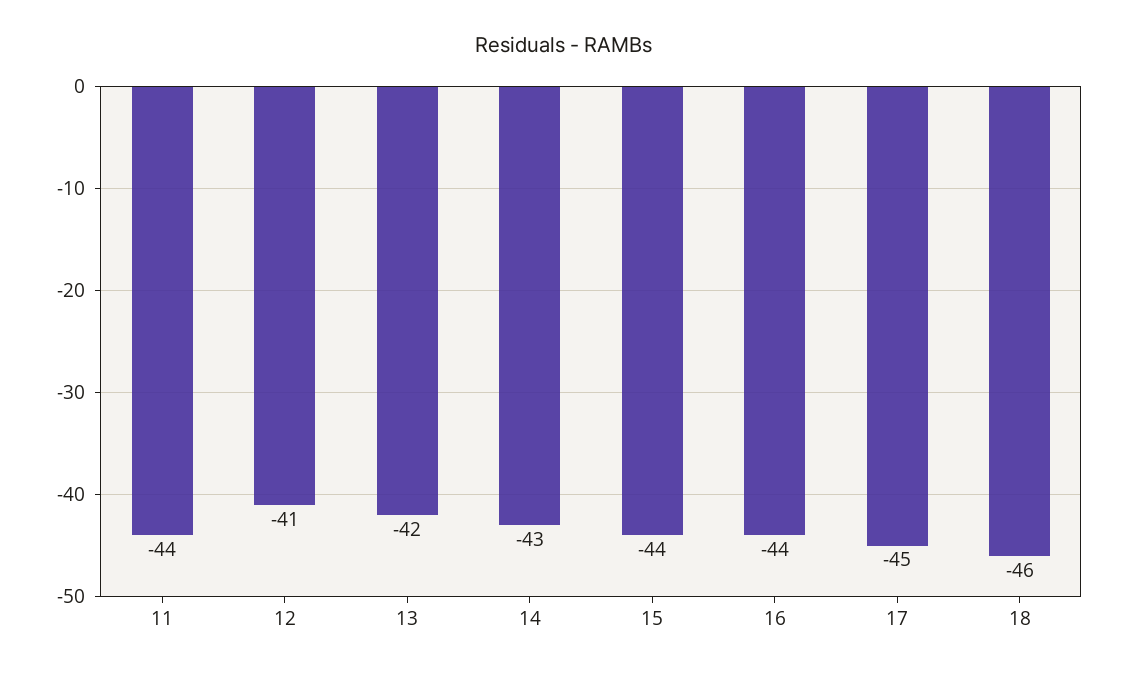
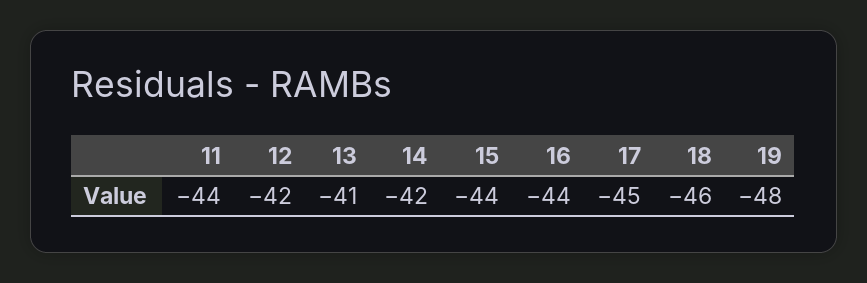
12: -41 -> -42
13: -42 -> -41
14: -43 -> -42
19: none -> -48

